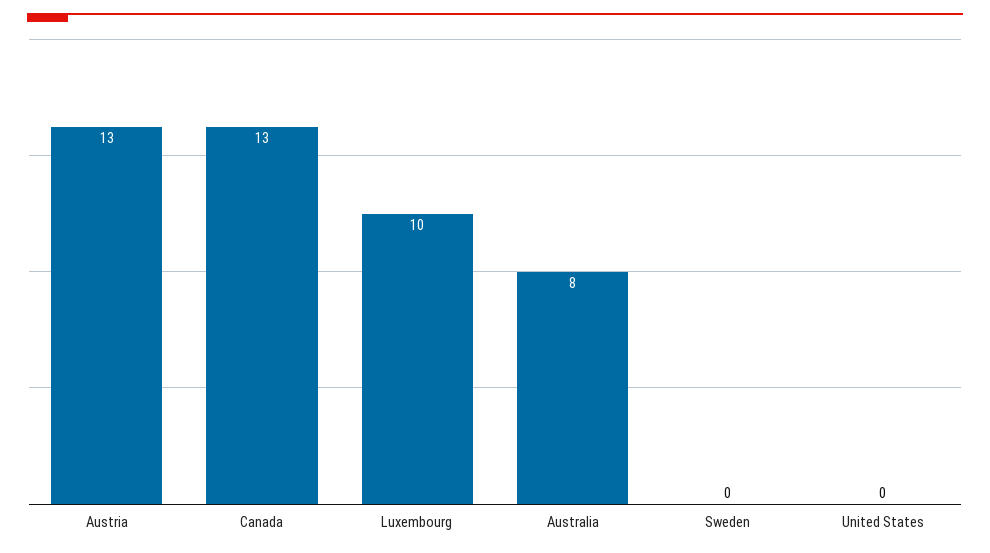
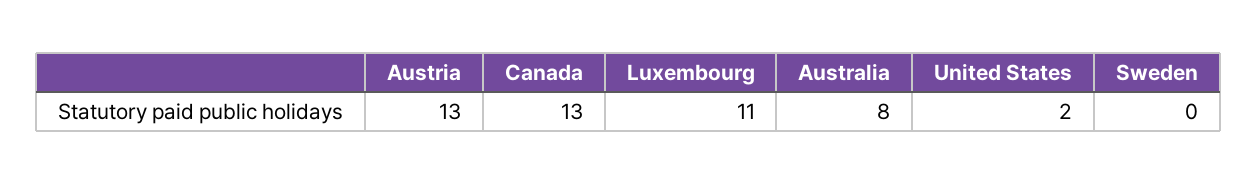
Luxembourg: 10 -> 11
United States: 0 -> 2

